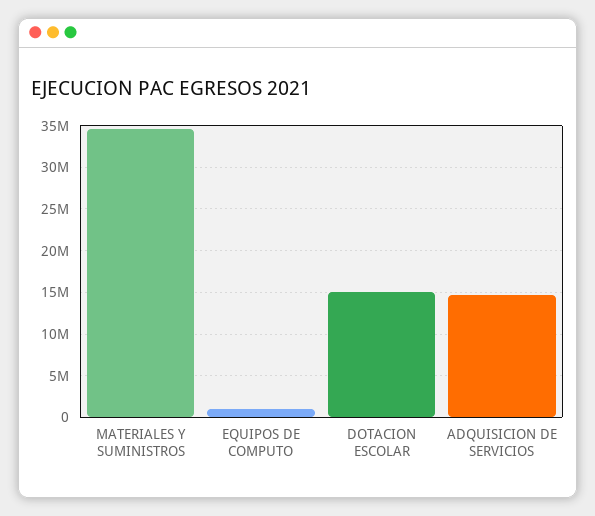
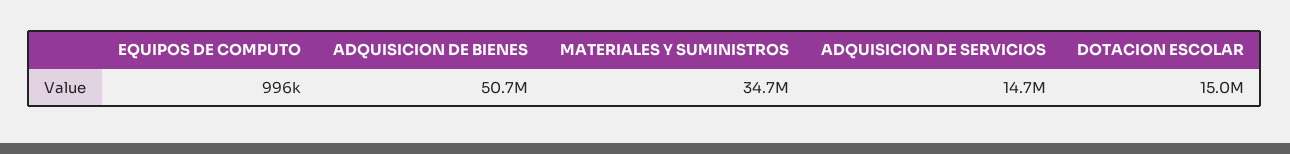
ADQUISICION DE BIENES: none -> 50700000

